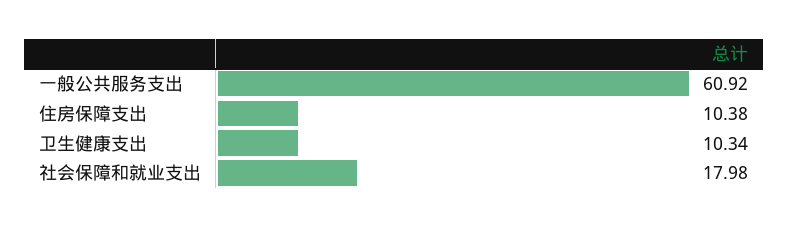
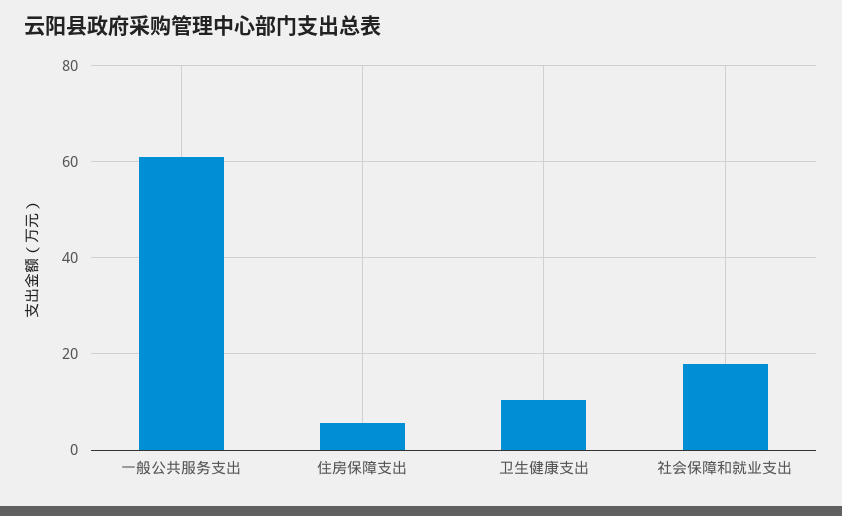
住房保障支出: 10.38 -> 6

